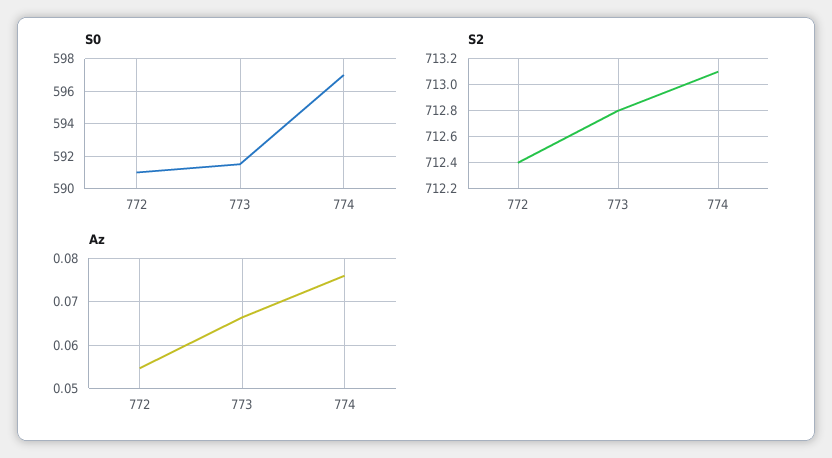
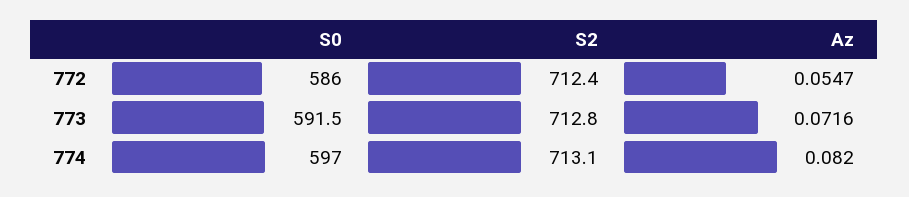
S0, 772: 591 -> 586
Az, 773: 0.066 -> 0.0716
Az, 774: 0.076 -> 0.082

